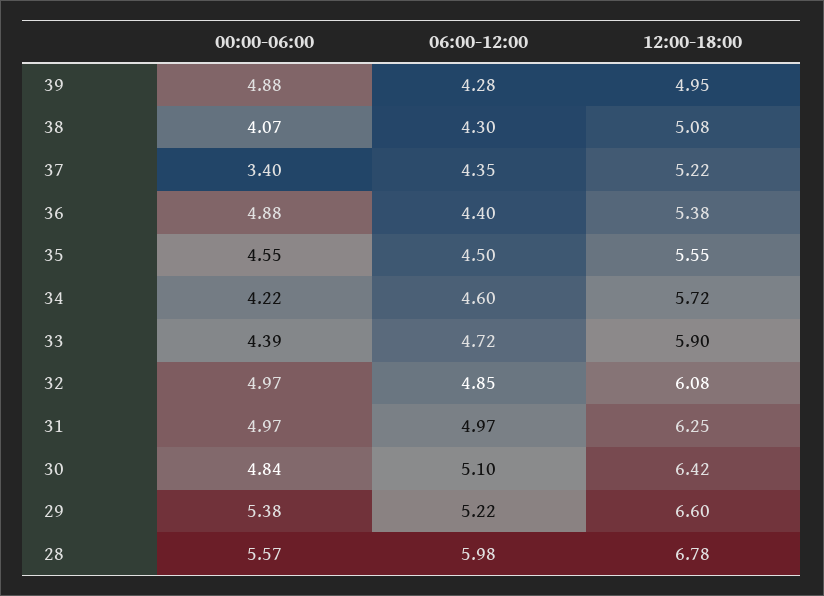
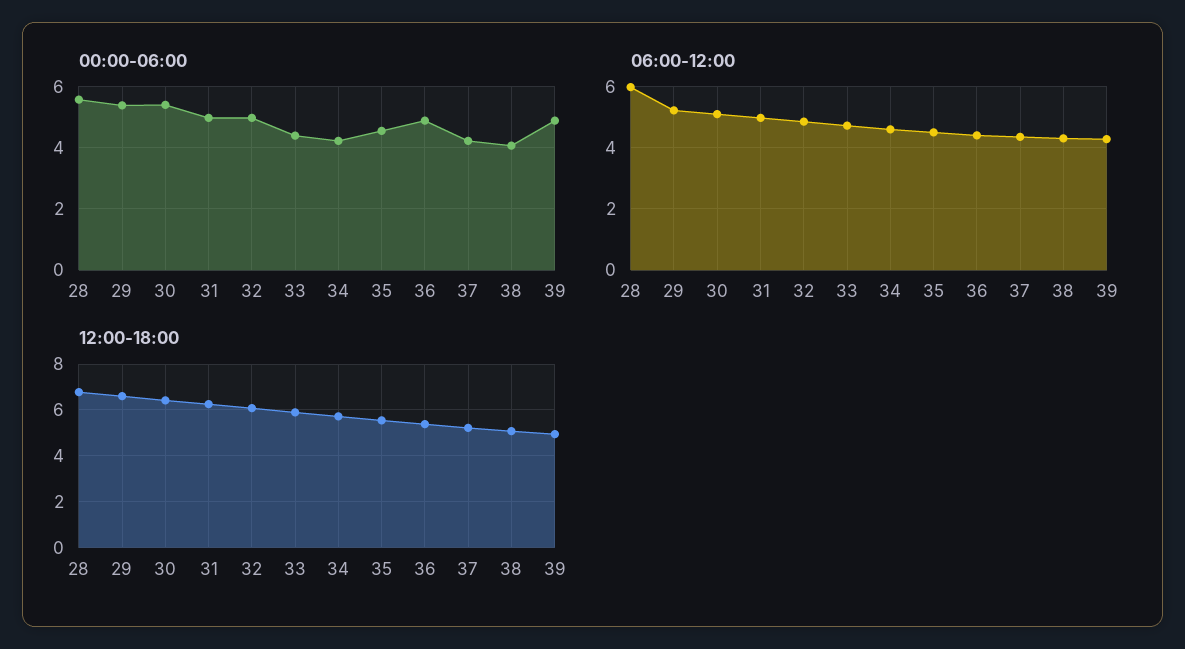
00:00-06:00, 37: 3.4 -> 4.2
00:00-06:00, 30: 4.84 -> 5.4

